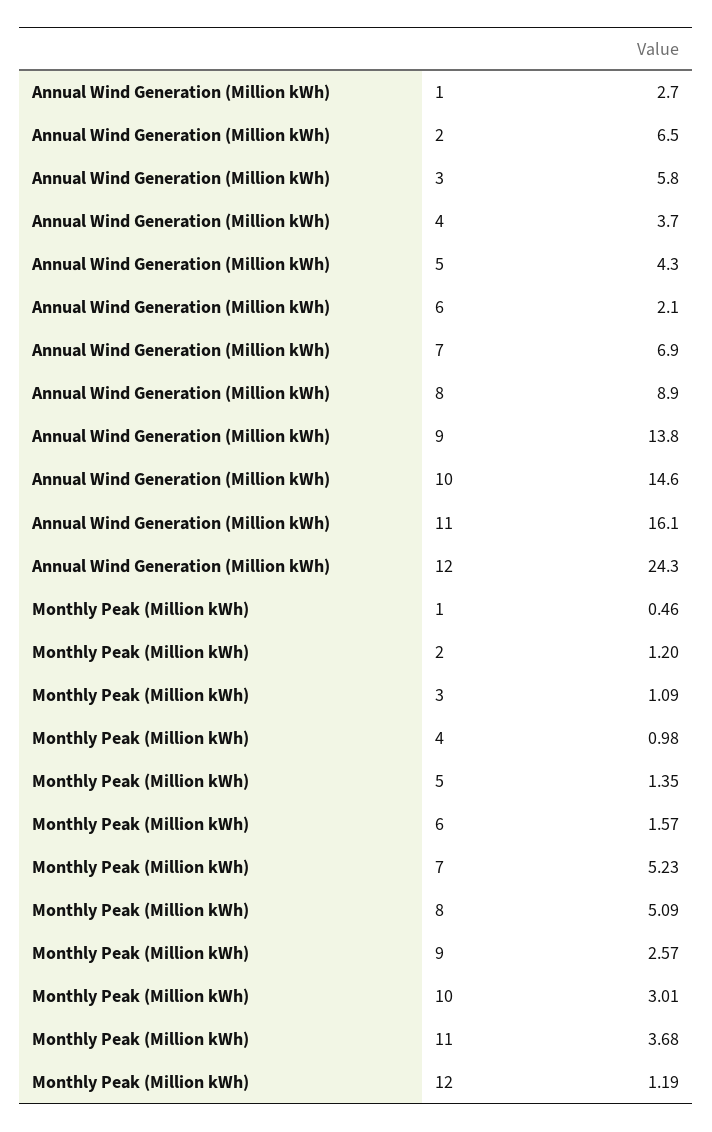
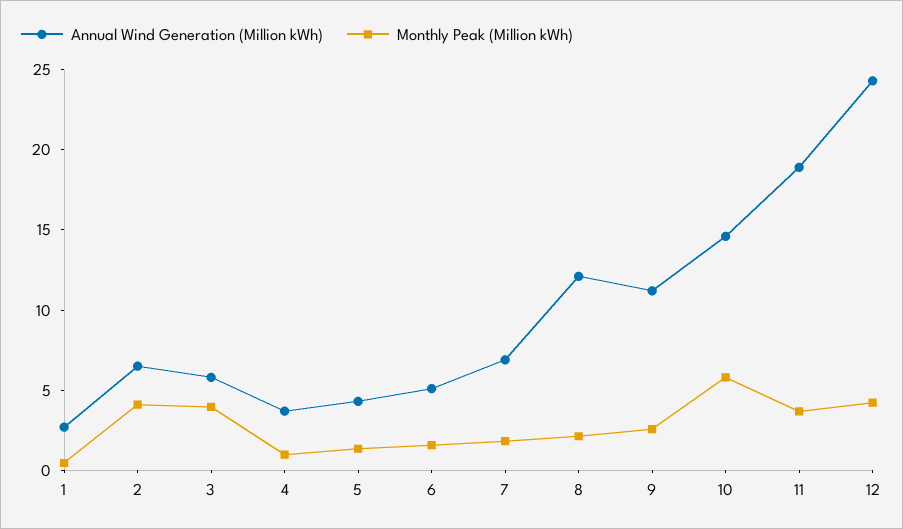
Annual Wind Generation (Million kWh), 6: 2.1 -> 5
Annual Wind Generation (Million kWh), 8: 8.9 -> 12
Annual Wind Generation (Million kWh), 9: 13.8 -> 11
Annual Wind Generation (Million kWh), 11: 16.1 -> 19
Monthly Peak (Million kWh), 2: 1.2 -> 4
Monthly Peak (Million kWh), 3: 1.09 -> 4
Monthly Peak (Million kWh), 7: 5.23 -> 2
Monthly Peak (Million kWh), 8: 5.09 -> 2
Monthly Peak (Million kWh), 10: 3.01 -> 6
Monthly Peak (Million kWh), 12: 1.19 -> 4

